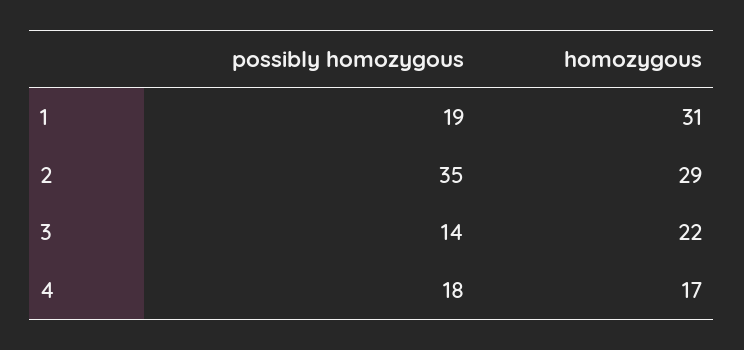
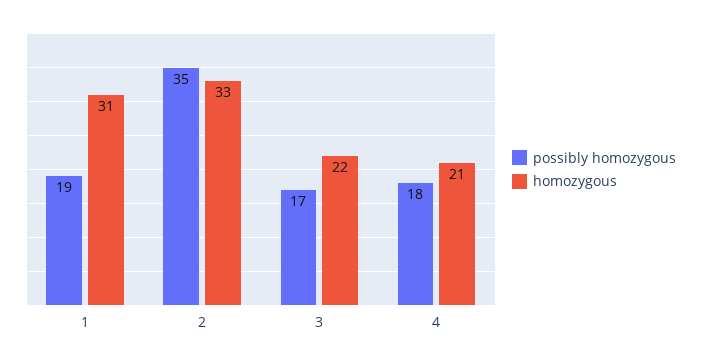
homozygous, 2: 29 -> 33
possibly homozygous, 3: 14 -> 17
homozygous, 4: 17 -> 21

